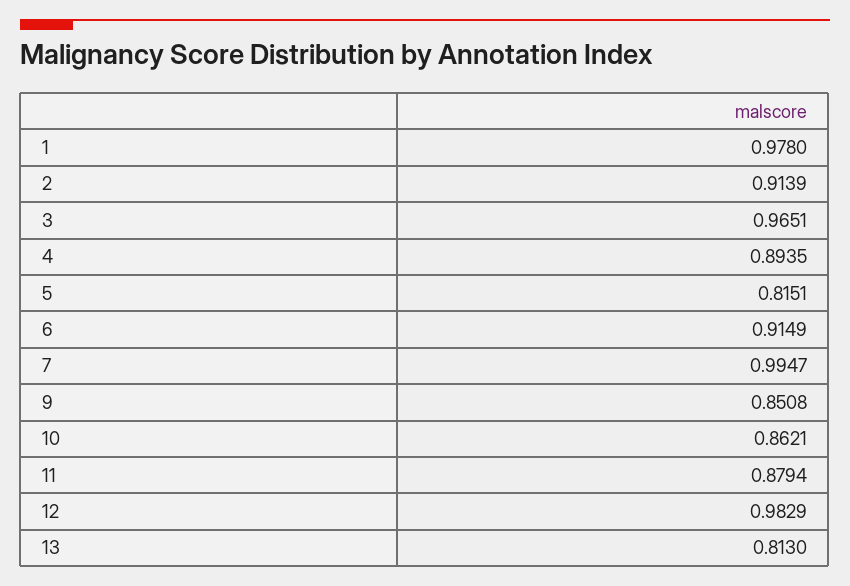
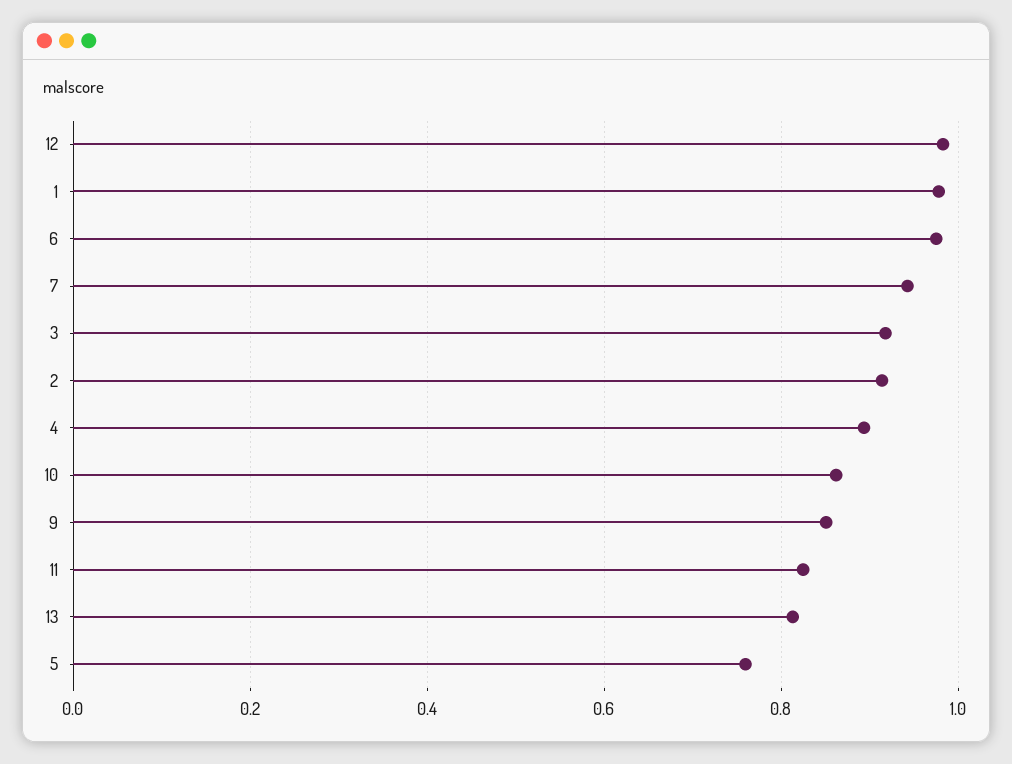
3: 0.9651 -> 0.92
5: 0.8151 -> 0.76
6: 0.9149 -> 0.98
7: 0.9947 -> 0.94
11: 0.8794 -> 0.82

